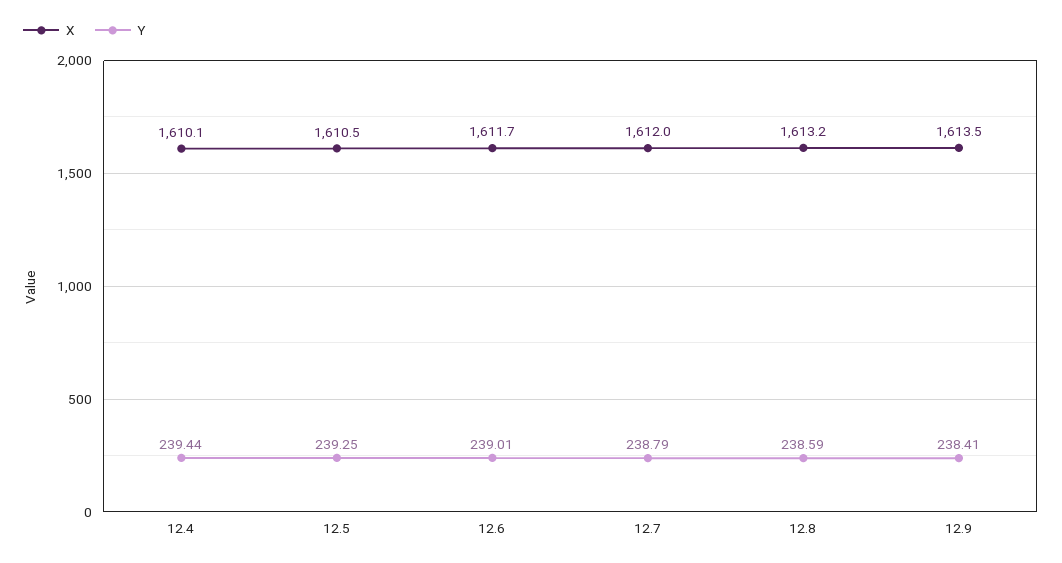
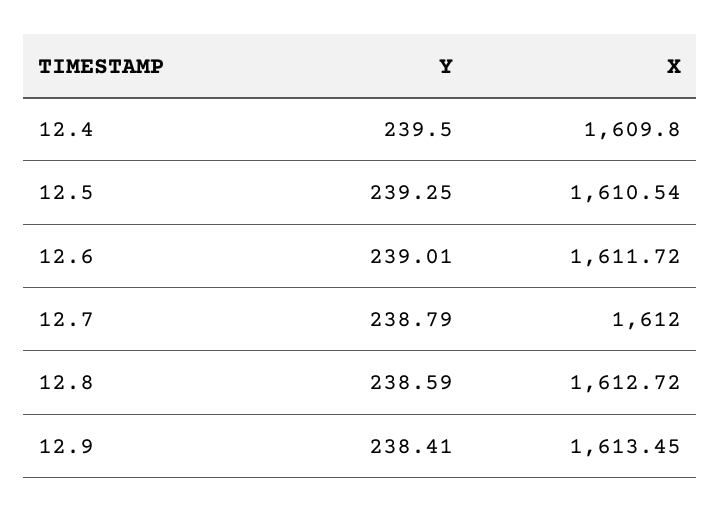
X, 12.4: 1610.1 -> 1609.8
Y, 12.4: 239.44 -> 239.5
X, 12.8: 1613.2 -> 1612.72

